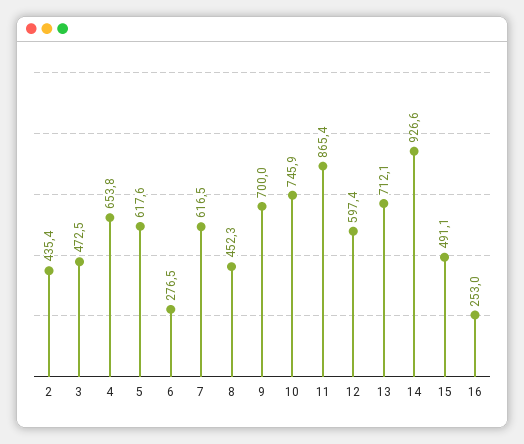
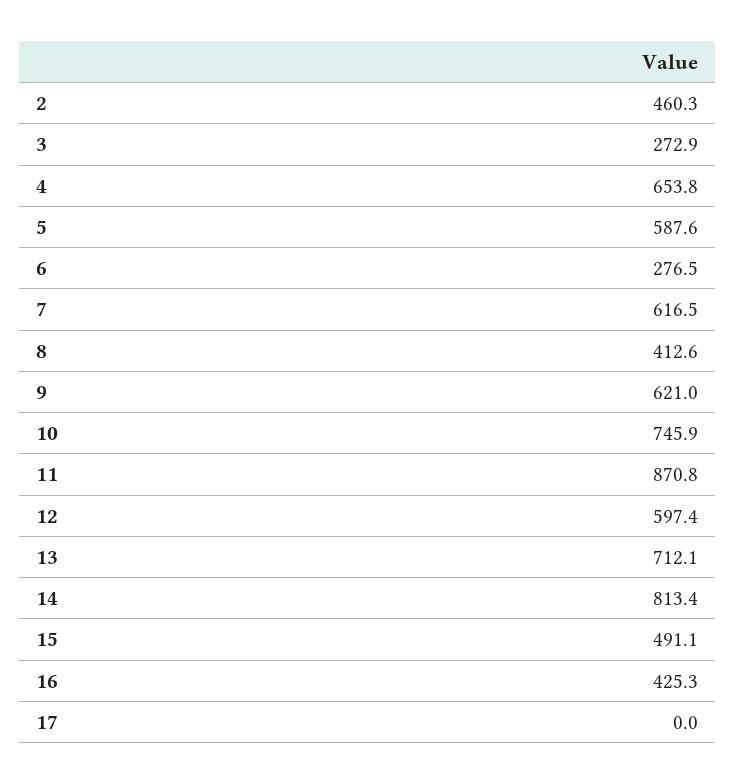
2: 435.4 -> 460.3
3: 472.5 -> 272.9
5: 617.6 -> 587.6
8: 452.3 -> 412.6
9: 700 -> 621
11: 865.4 -> 870.8
14: 926.6 -> 813.4
16: 253 -> 425.3
17: none -> 0

